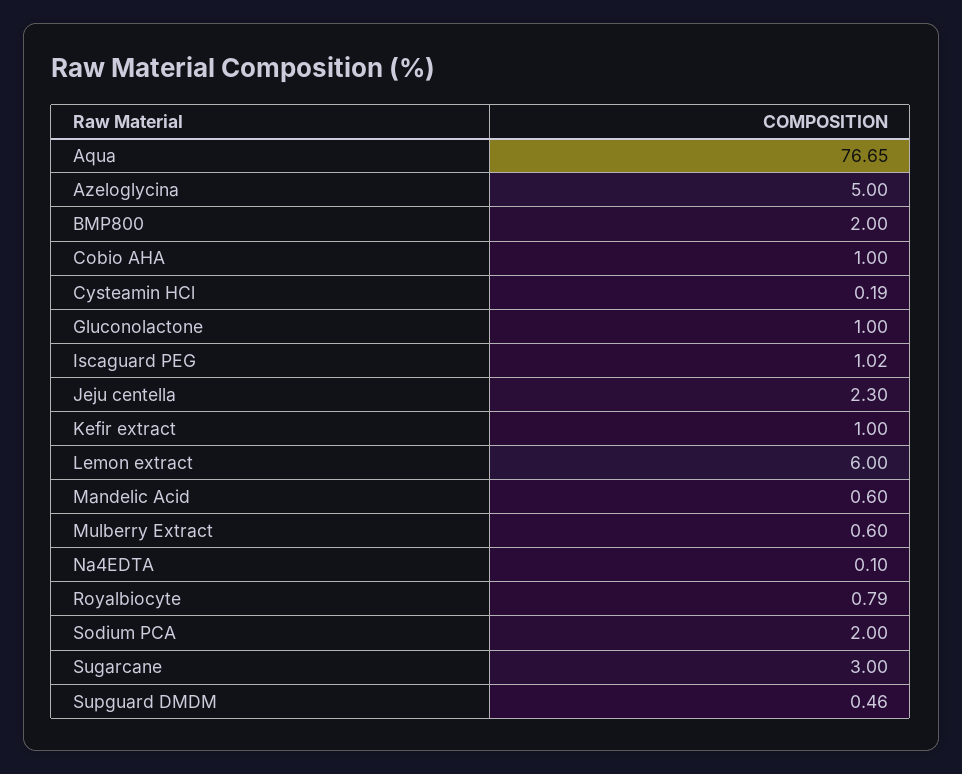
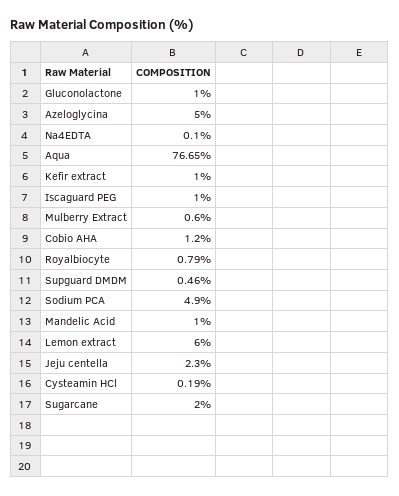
BMP800: 2 -> none
Cobio AHA: 1 -> 1.2
Iscaguard PEG: 1.02 -> 1
Mandelic Acid: 0.6 -> 1
Sodium PCA: 2 -> 4.9
Sugarcane: 3 -> 2

